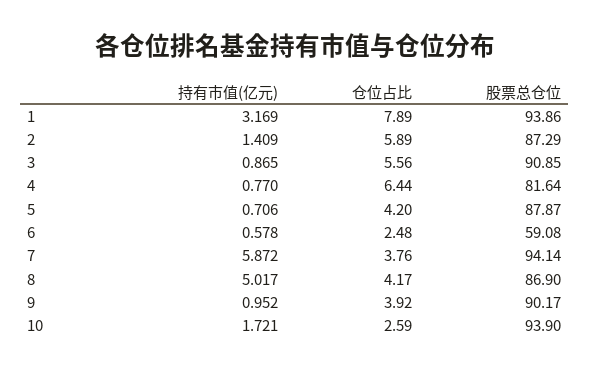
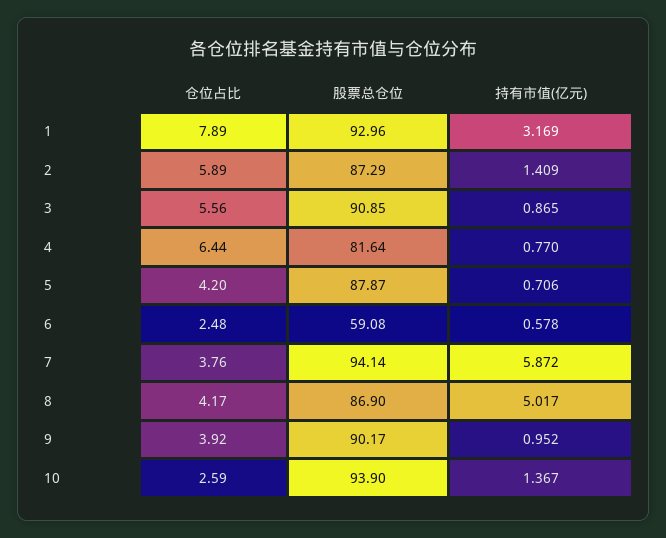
股票总仓位, 1: 93.86 -> 92.96
持有市值(亿元), 10: 1.721 -> 1.367

